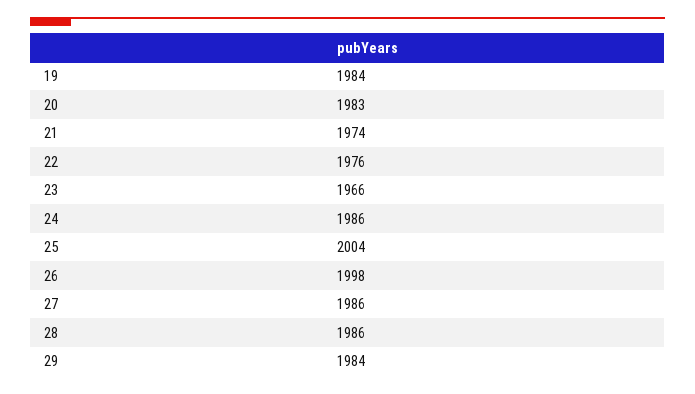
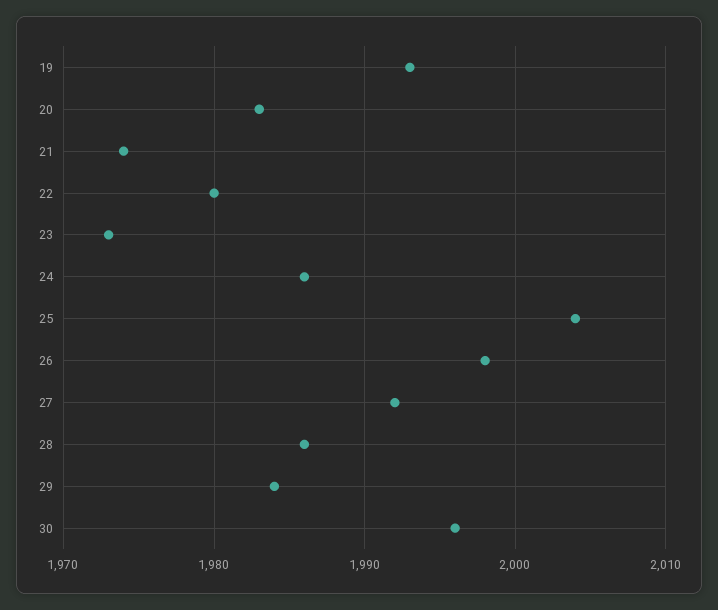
19: 1984 -> 1993
22: 1976 -> 1980
23: 1966 -> 1973
27: 1986 -> 1992
30: none -> 1996

